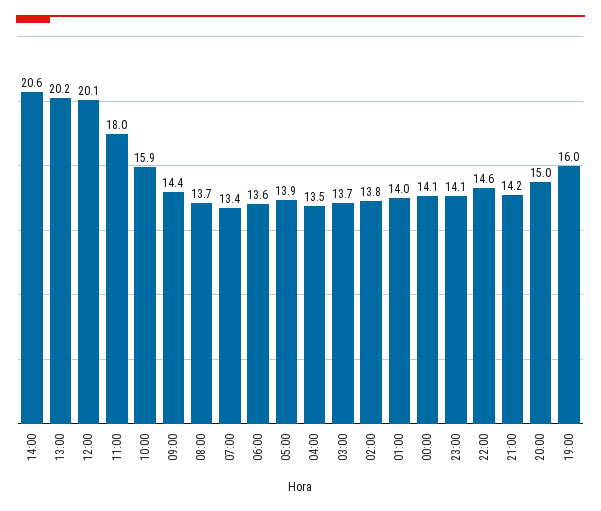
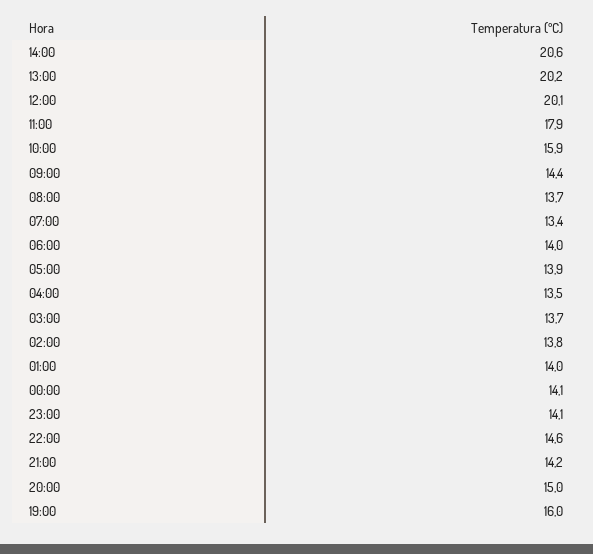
11:00: 18 -> 17.9
06:00: 13.6 -> 14

